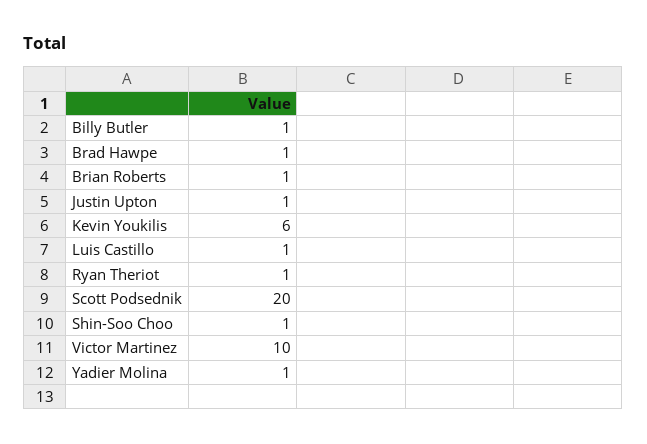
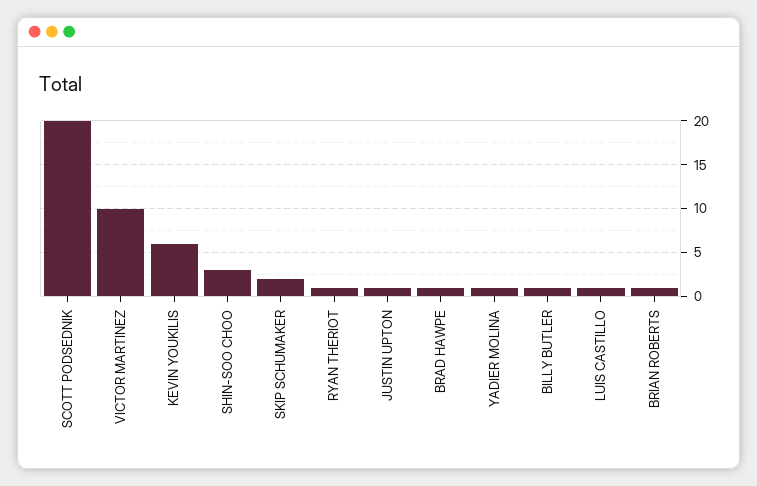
Shin-Soo Choo: 1 -> 3
SKIP SCHUMAKER: none -> 2

